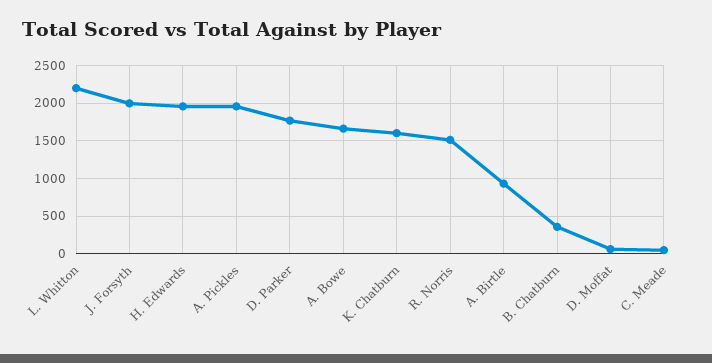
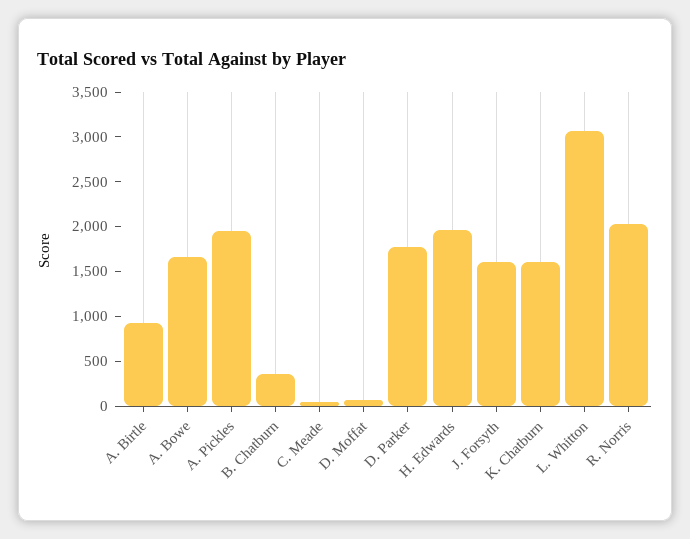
L. Whitton: 2200 -> 3100
J. Forsyth: 2000 -> 1600
R. Norris: 1500 -> 2000

